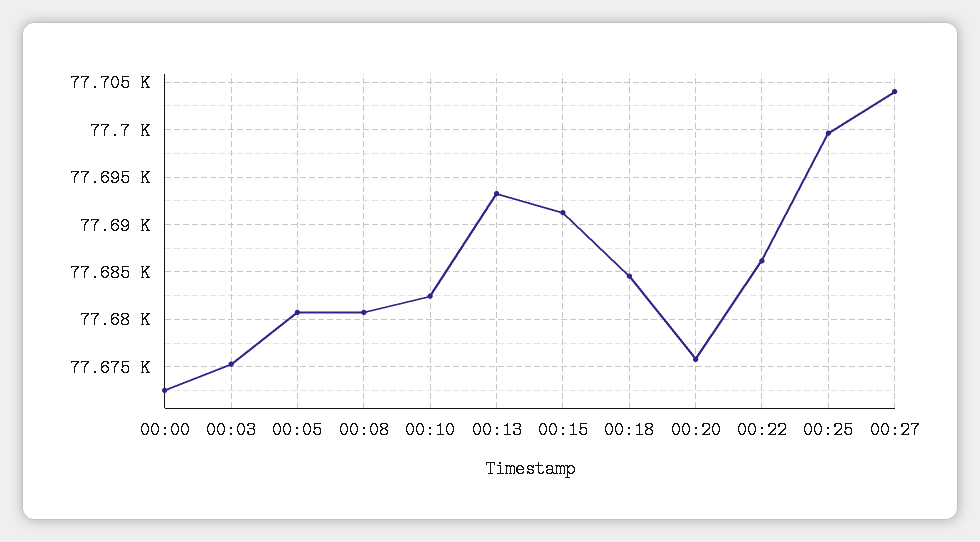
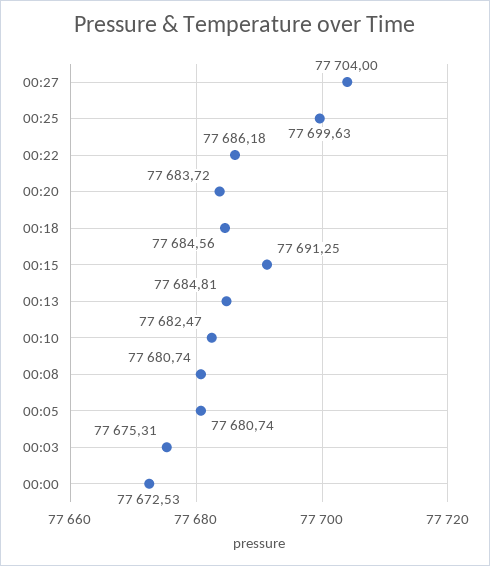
00:13: 77693 -> 77684.81
00:20: 77676 -> 77683.72

